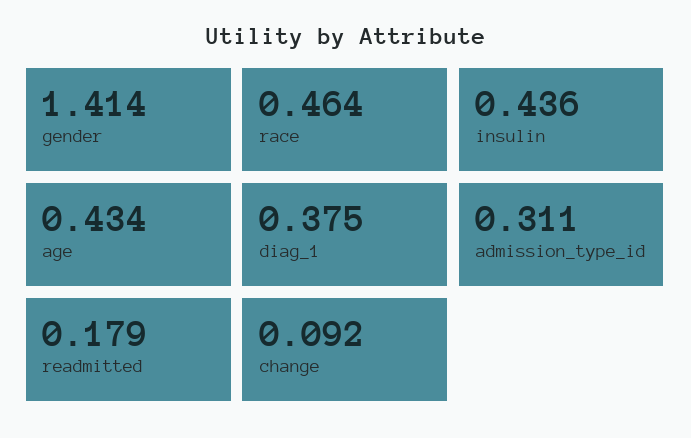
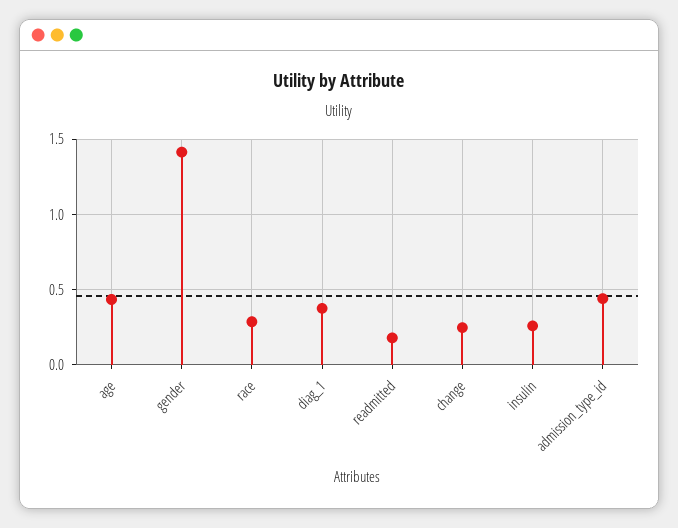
race: 0.464 -> 0.3
insulin: 0.436 -> 0.25
admission_type_id: 0.311 -> 0.45
change: 0.092 -> 0.25

